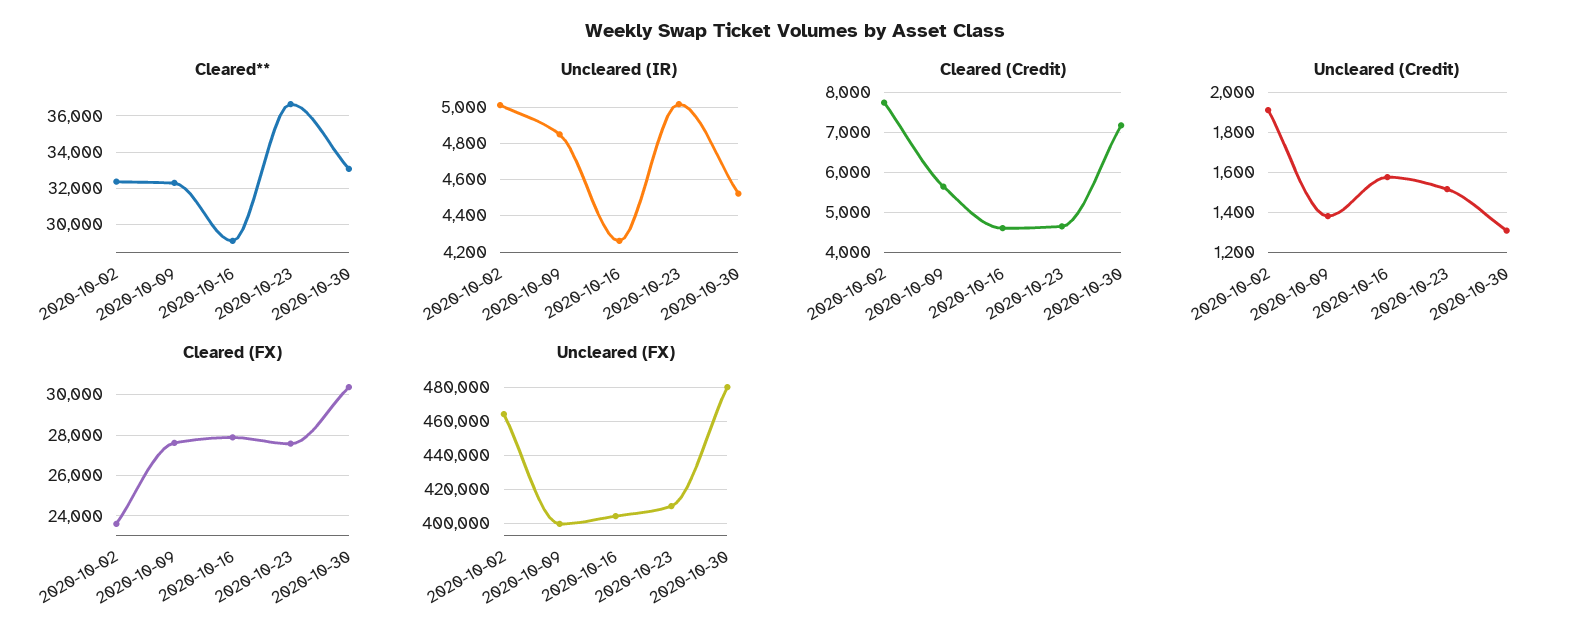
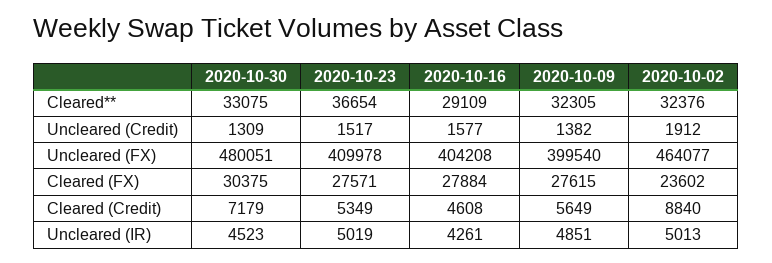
Cleared (Credit), 2020-10-02: 7800 -> 8840
Cleared (Credit), 2020-10-23: 4600 -> 5349

